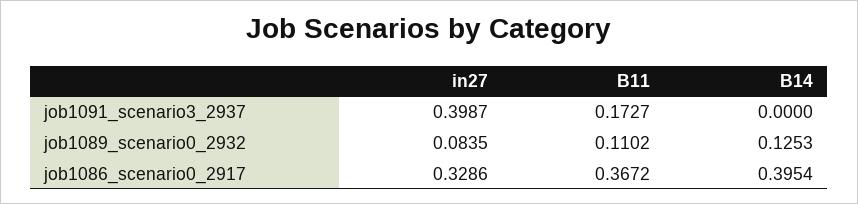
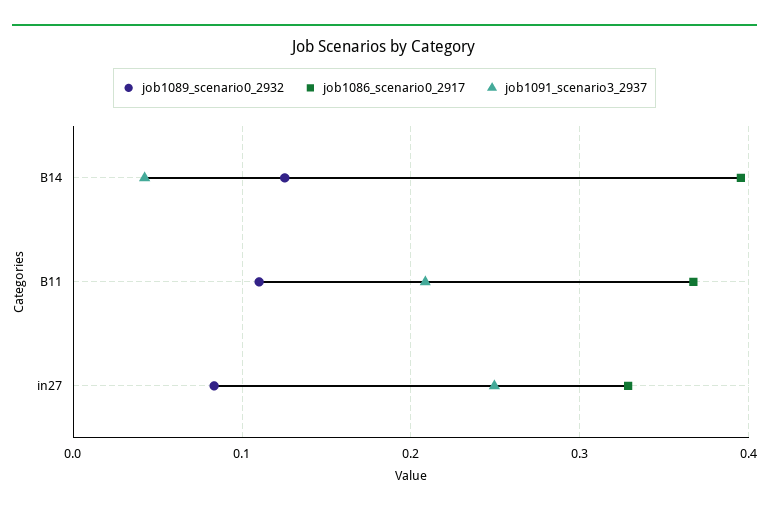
job1091_scenario3_2937, in27: 0.3987 -> 0.25
job1091_scenario3_2937, B11: 0.1727 -> 0.21
job1091_scenario3_2937, B14: 0 -> 0.04

